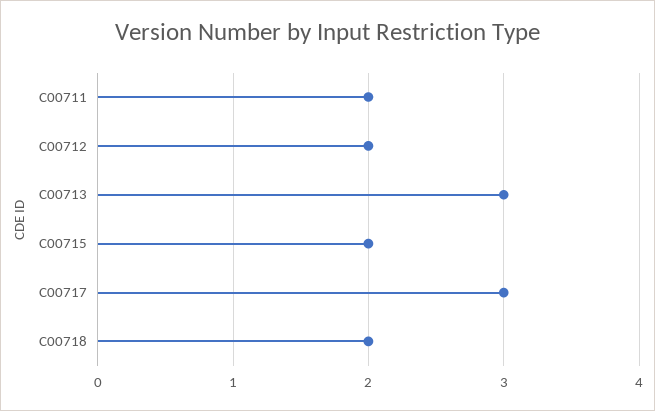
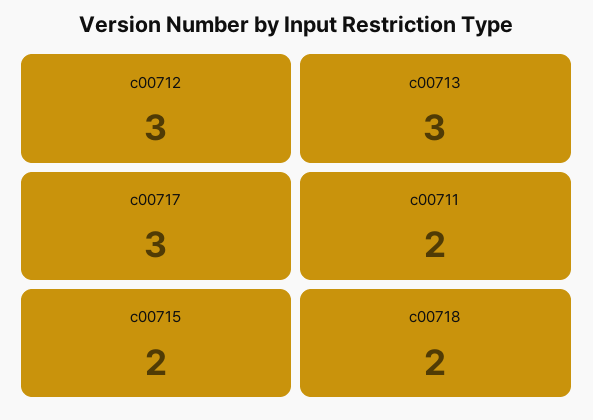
C00712: 2 -> 3

